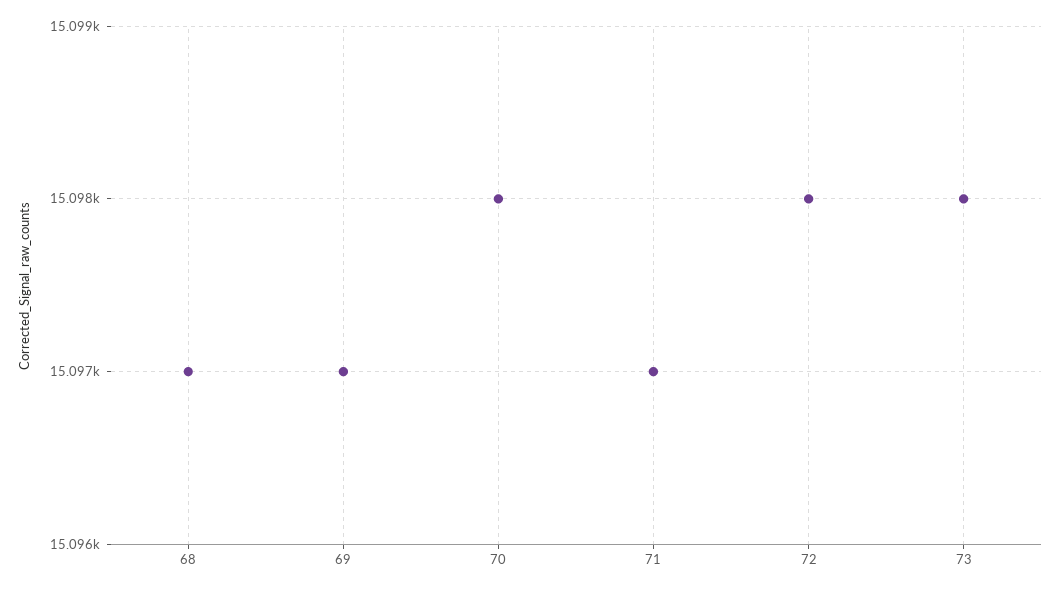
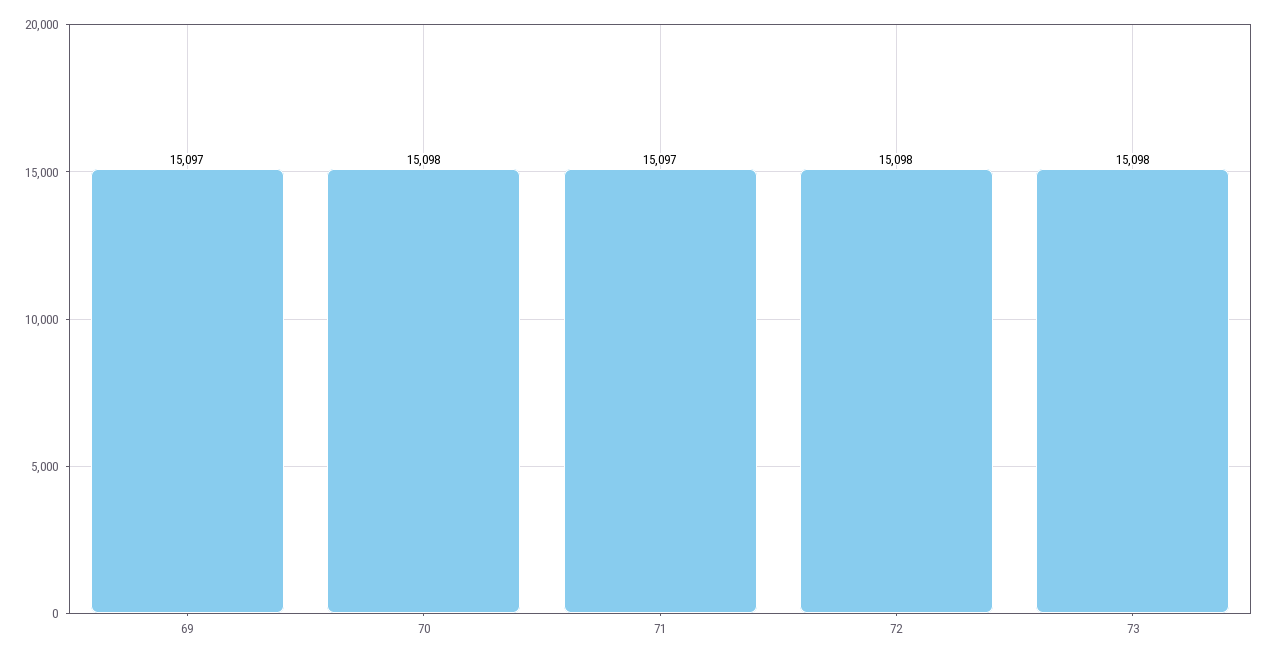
68: 15097 -> none

